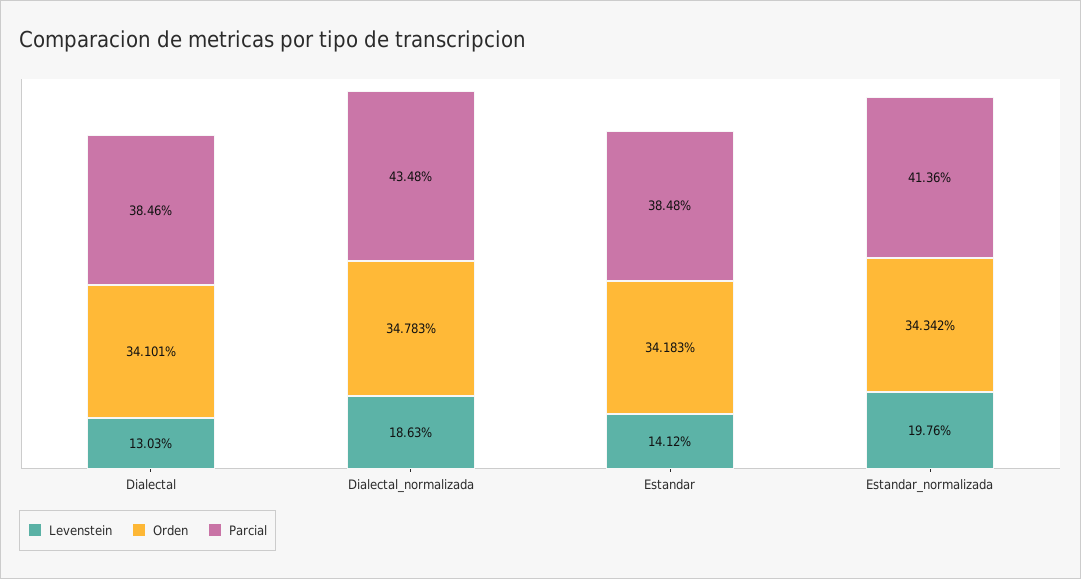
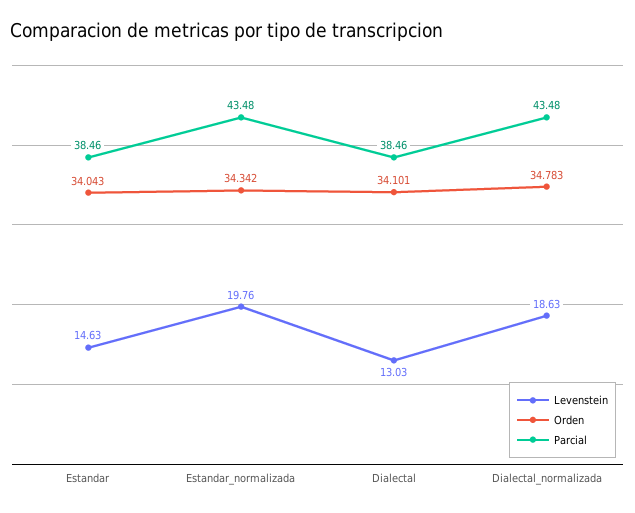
Levenstein, Estandar: 14.12 -> 14.63
Orden, Estandar: 34.183 -> 34.043
Parcial, Estandar: 38.48 -> 38.46
Parcial, Estandar_normalizada: 41.36 -> 43.48

